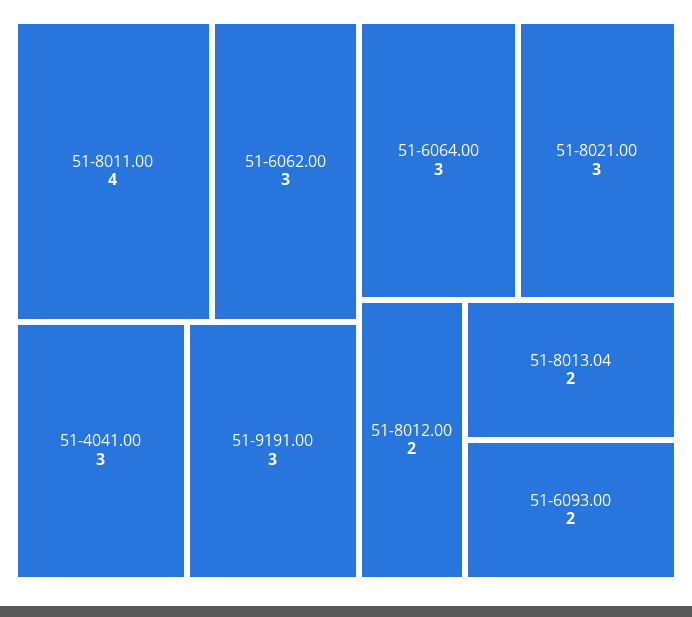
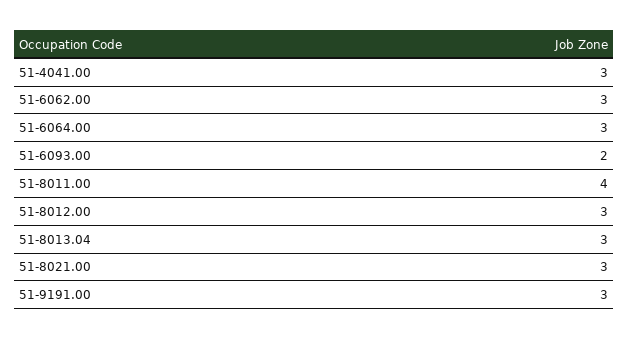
51-8012.00: 2 -> 3
51-8013.04: 2 -> 3

